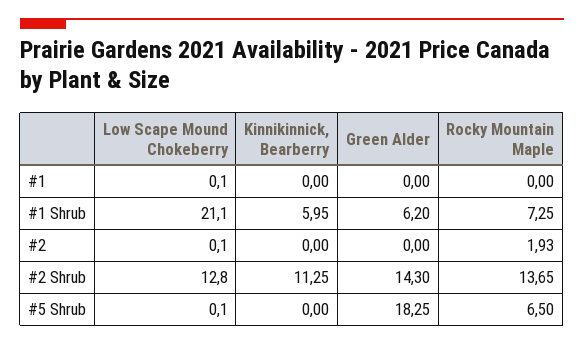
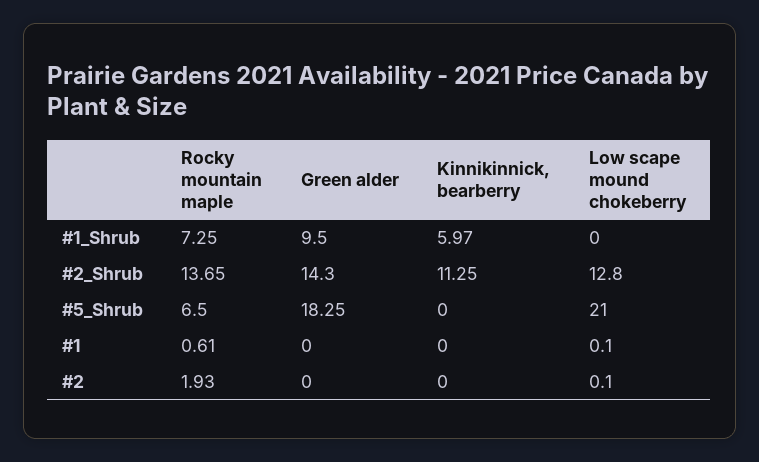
Rocky Mountain Maple, #1: 0 -> 0.61
Low Scape Mound Chokeberry, #1 Shrub: 21.1 -> 0
Kinnikinnick, Bearberry, #1 Shrub: 5.95 -> 5.97
Green Alder, #1 Shrub: 6.2 -> 9.5
Low Scape Mound Chokeberry, #5 Shrub: 0.1 -> 21

